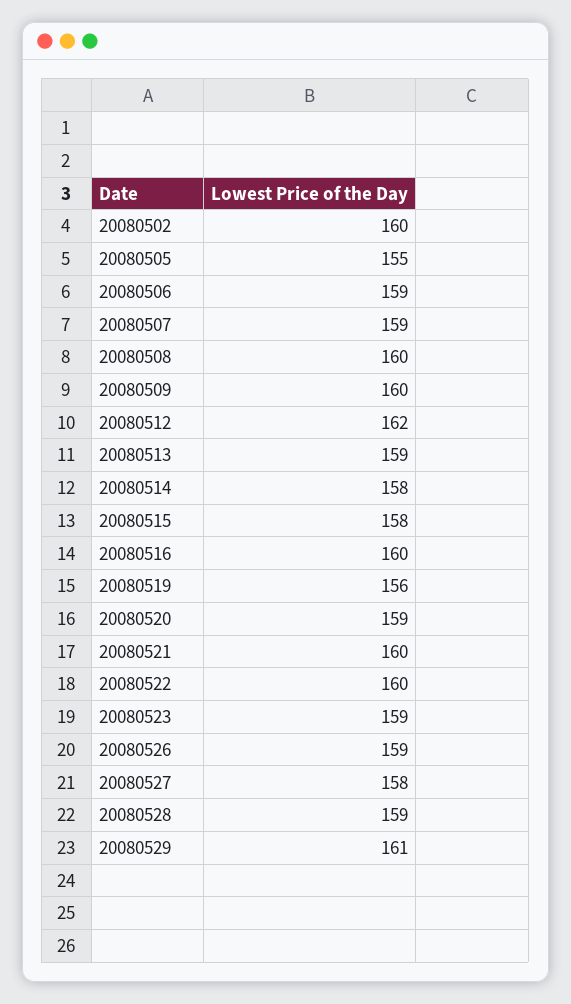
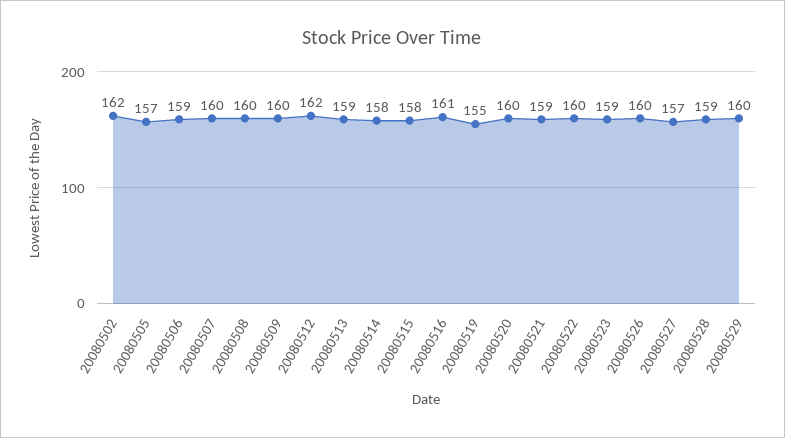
20080502: 160 -> 162
20080505: 155 -> 157
20080507: 159 -> 160
20080516: 160 -> 161
20080519: 156 -> 155
20080520: 159 -> 160
20080521: 160 -> 159
20080526: 159 -> 160
20080527: 158 -> 157
20080529: 161 -> 160

